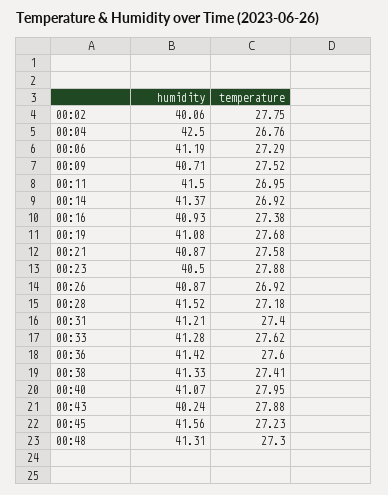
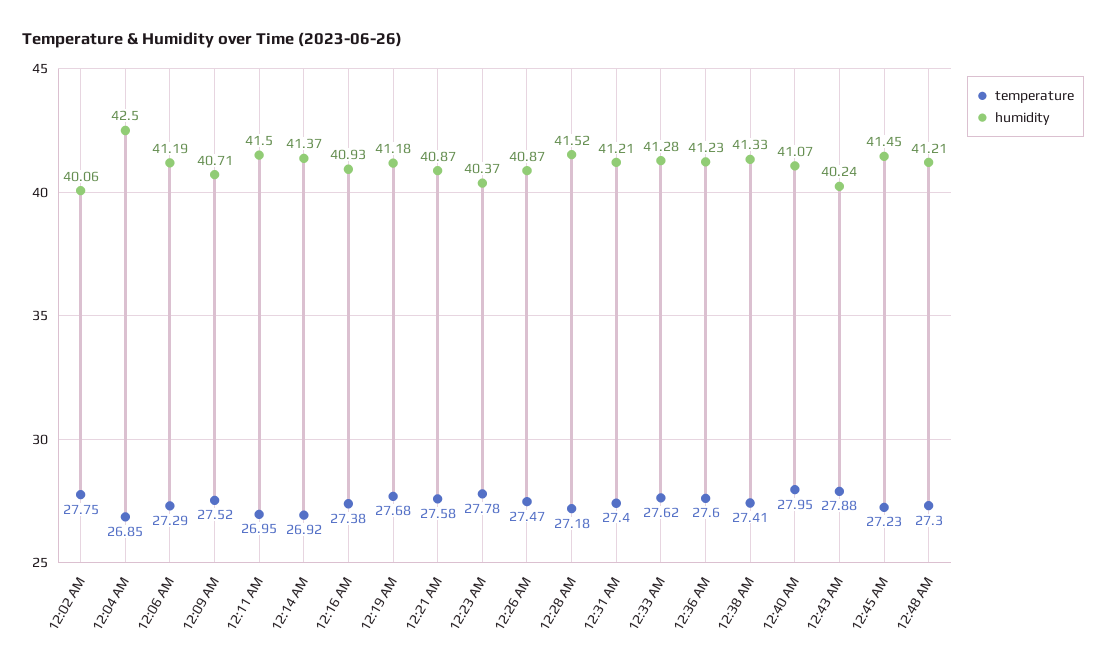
temperature, 00:04: 26.76 -> 26.85
humidity, 00:19: 41.08 -> 41.18
humidity, 00:23: 40.5 -> 40.37
temperature, 00:23: 27.88 -> 27.78
temperature, 00:26: 26.92 -> 27.47
humidity, 00:36: 41.42 -> 41.23
humidity, 00:45: 41.56 -> 41.45
humidity, 00:48: 41.31 -> 41.21

